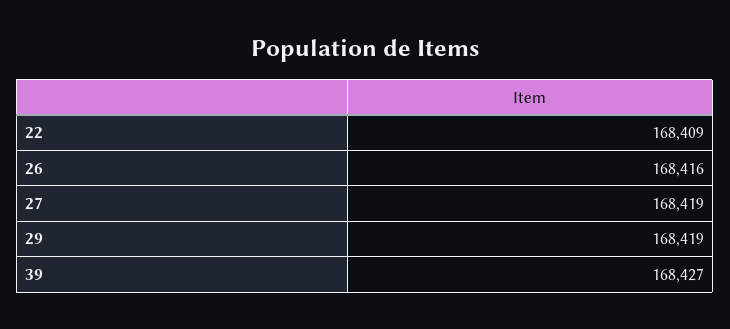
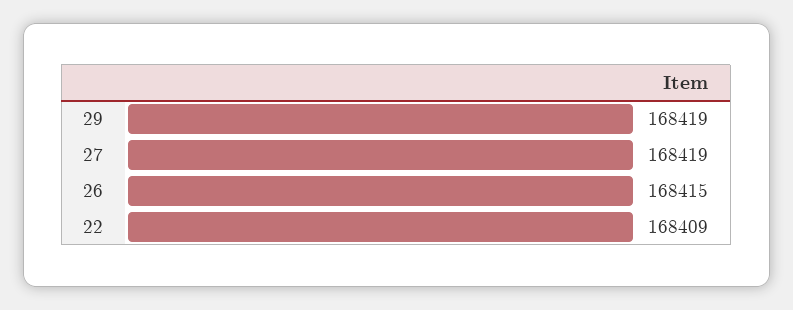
26: 168416 -> 168415
39: 168427 -> none

